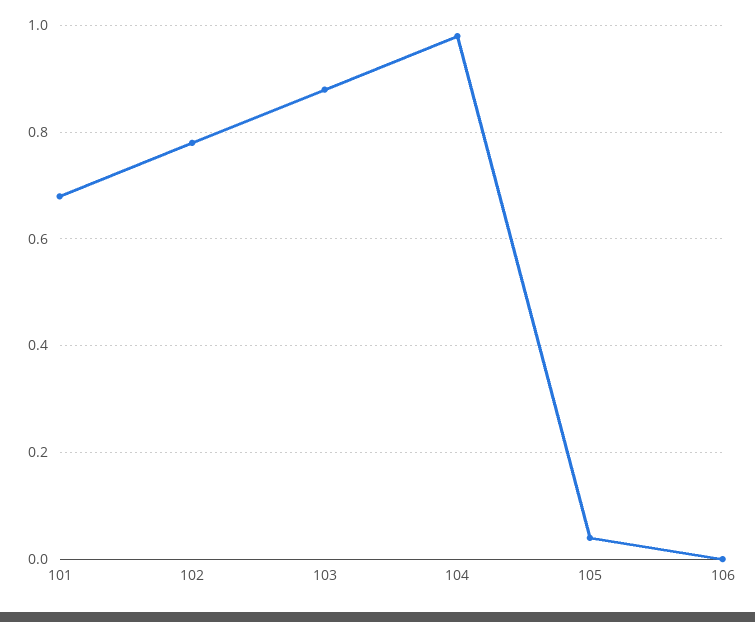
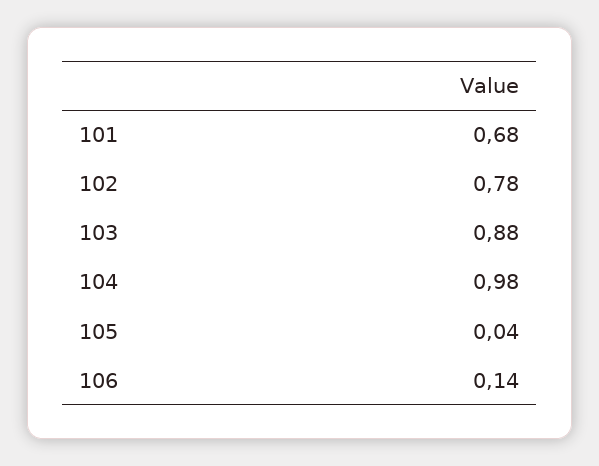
106: 0 -> 0.14

